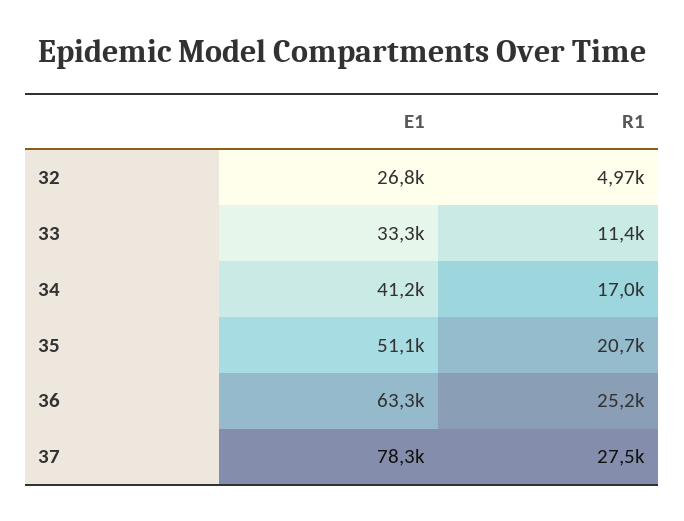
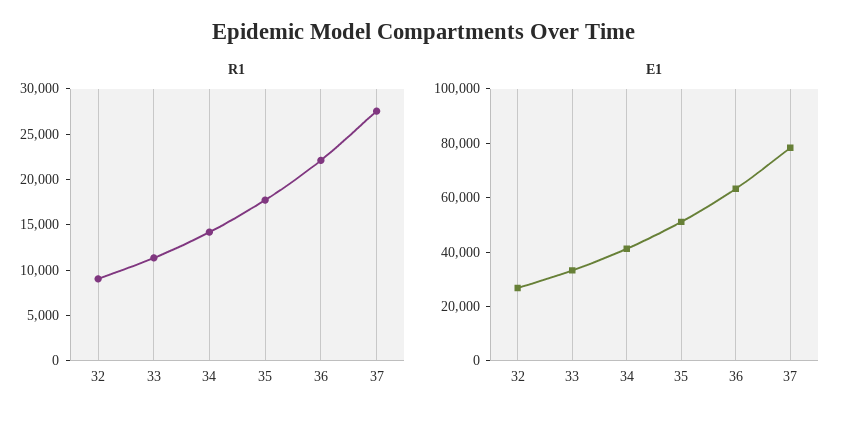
R1, 32: 4970 -> 9000
R1, 34: 17000 -> 14000
R1, 35: 20700 -> 18000
R1, 36: 25200 -> 22000

